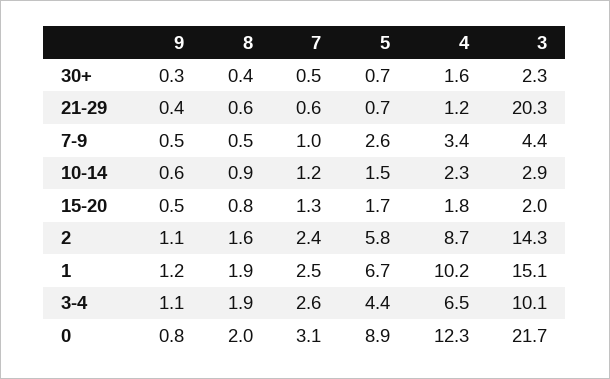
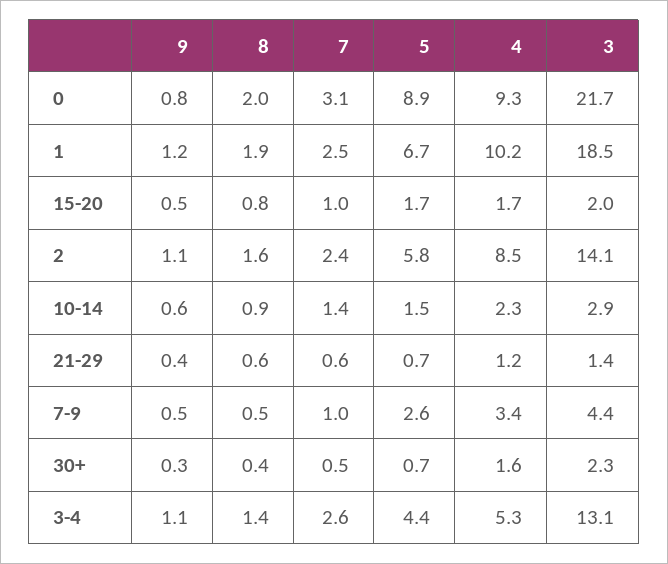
3, 21-29: 20.3 -> 1.4
7, 10-14: 1.2 -> 1.4
7, 15-20: 1.3 -> 1
4, 15-20: 1.8 -> 1.7
4, 2: 8.7 -> 8.5
3, 2: 14.3 -> 14.1
3, 1: 15.1 -> 18.5
8, 3-4: 1.9 -> 1.4
4, 3-4: 6.5 -> 5.3
3, 3-4: 10.1 -> 13.1
4, 0: 12.3 -> 9.3

